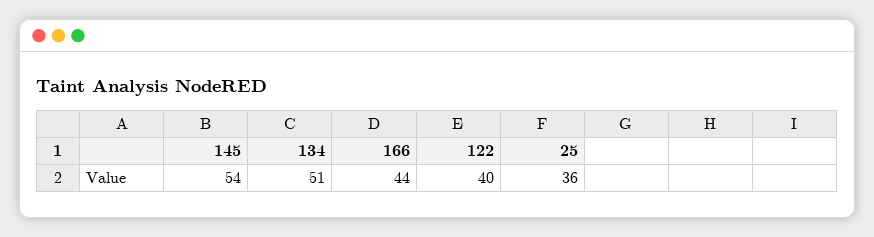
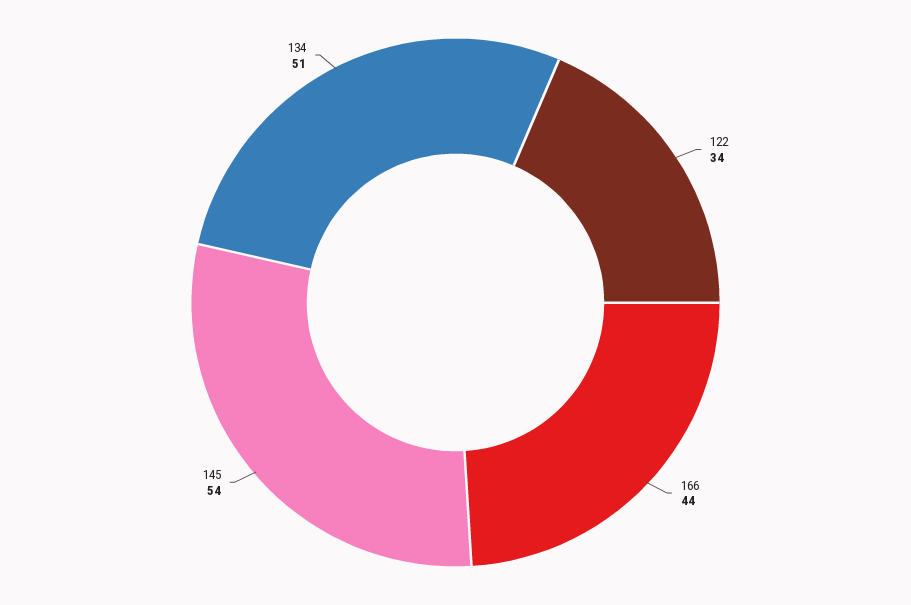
122: 40 -> 34
25: 36 -> none

